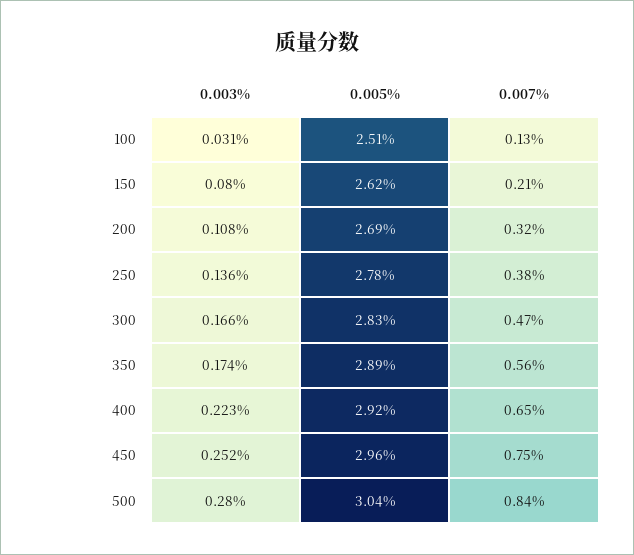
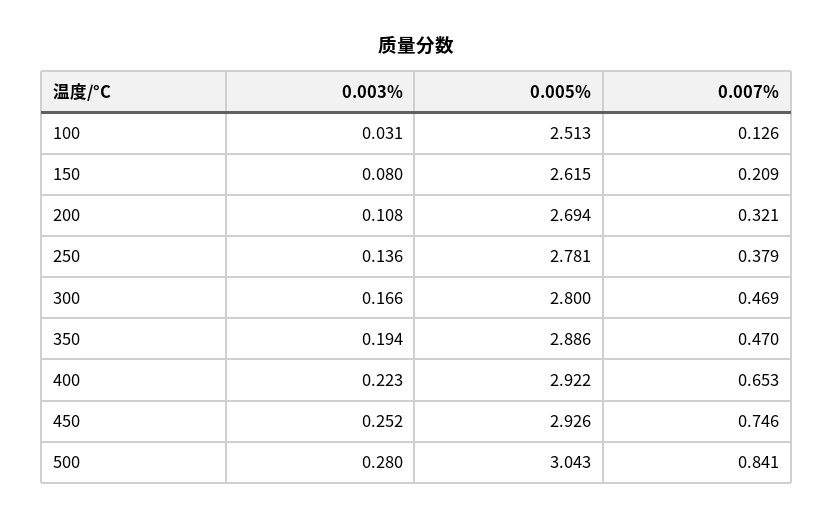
0.005%, 300: 2.83 -> 2.8
0.003%, 350: 0.174 -> 0.194
0.007%, 350: 0.56 -> 0.47
0.005%, 450: 2.96 -> 2.926

